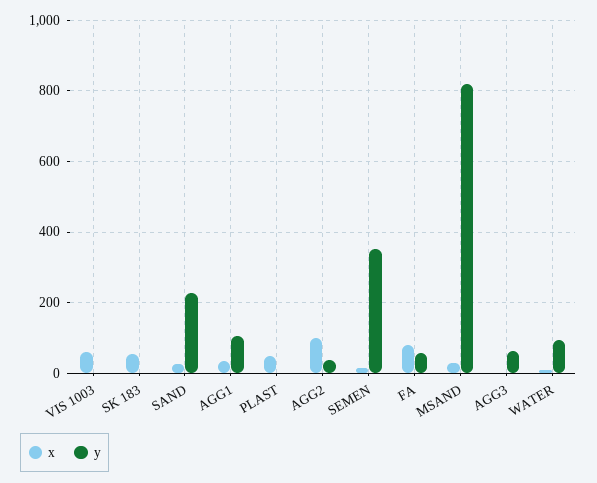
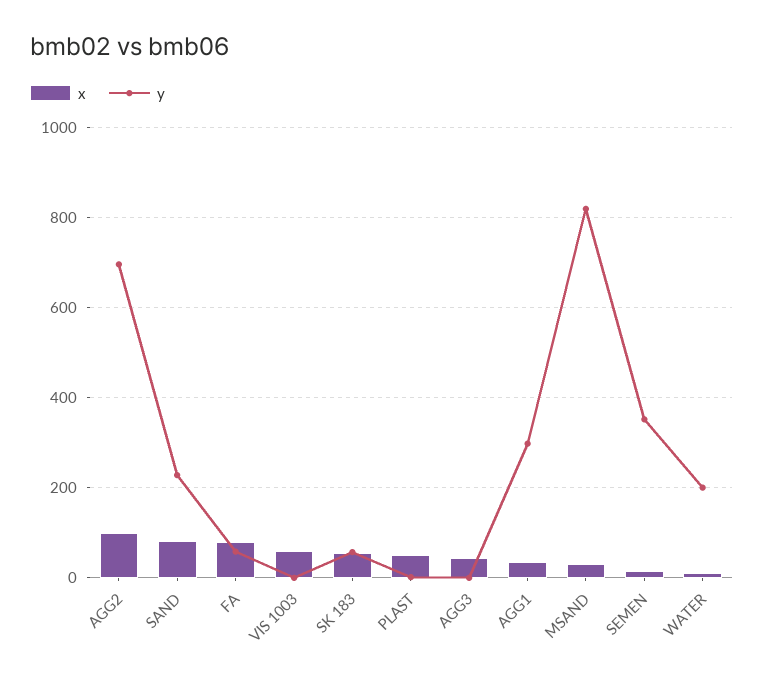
y, SK 183: 0 -> 60
x, SAND: 20 -> 80
y, AGG1: 100 -> 300
y, AGG2: 40 -> 700
x, AGG3: 0 -> 40
y, AGG3: 60 -> 0
y, WATER: 100 -> 200

